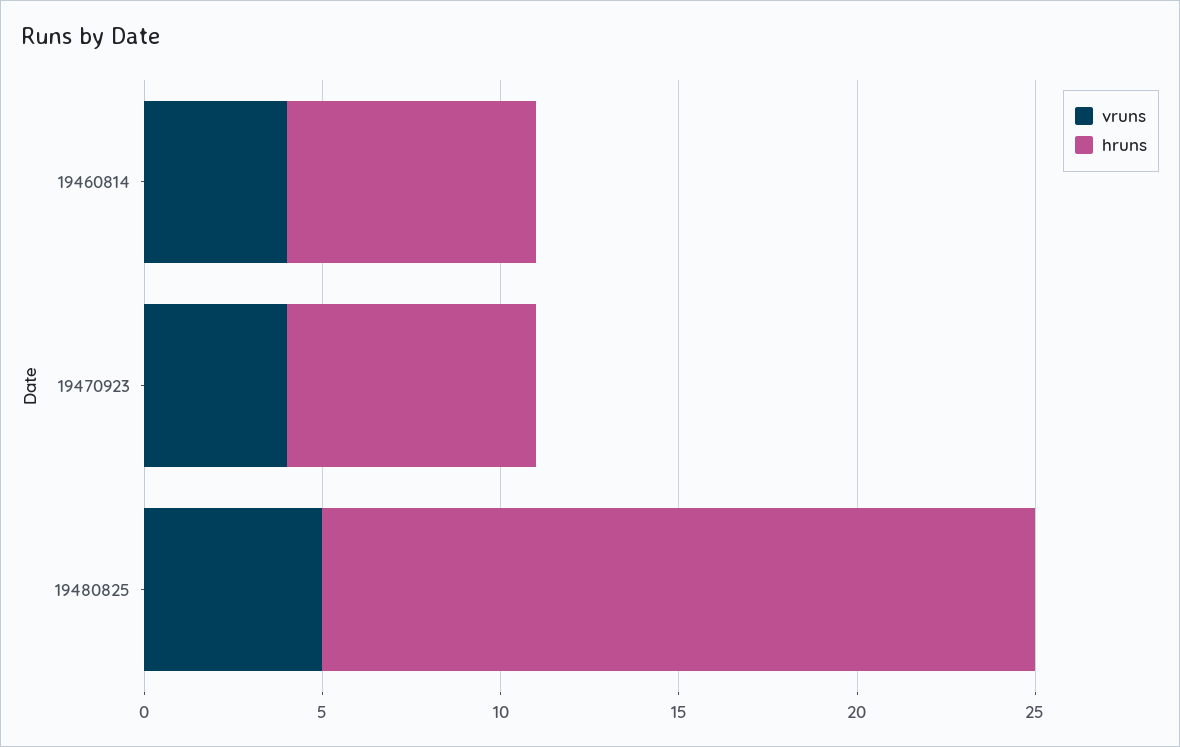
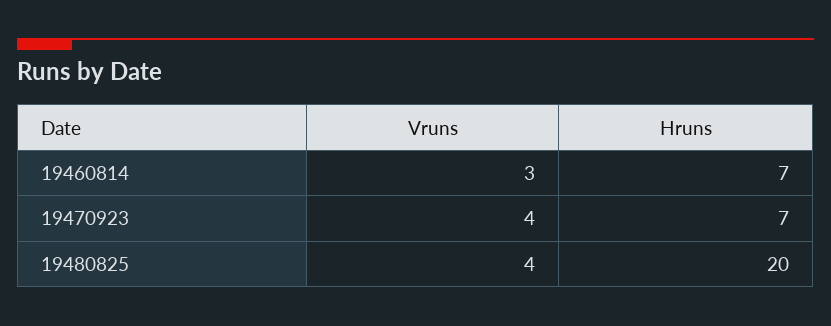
vruns, 19460814: 4 -> 3
vruns, 19480825: 5 -> 4

